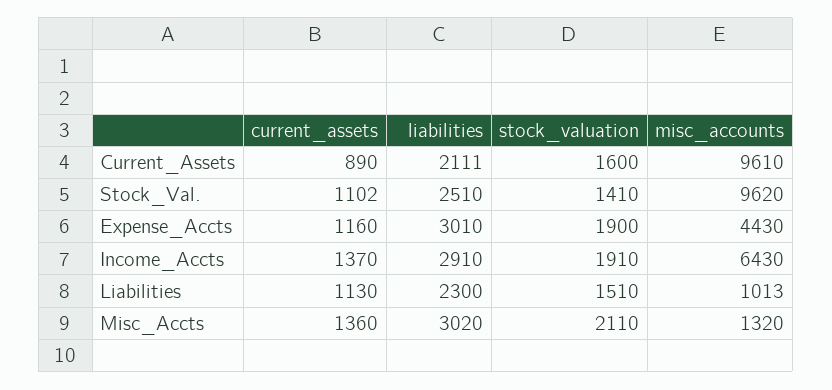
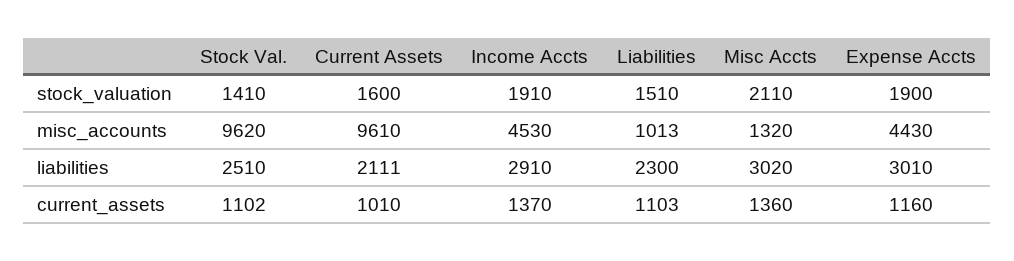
current_assets, Current_Assets: 890 -> 1010
misc_accounts, Income_Accts: 6430 -> 4530
current_assets, Liabilities: 1130 -> 1103

